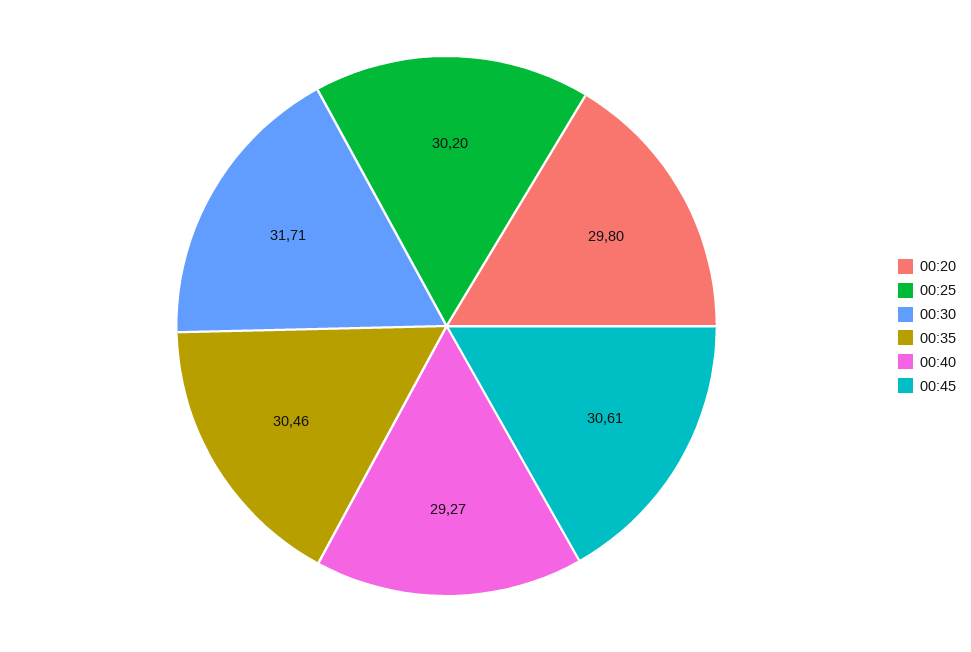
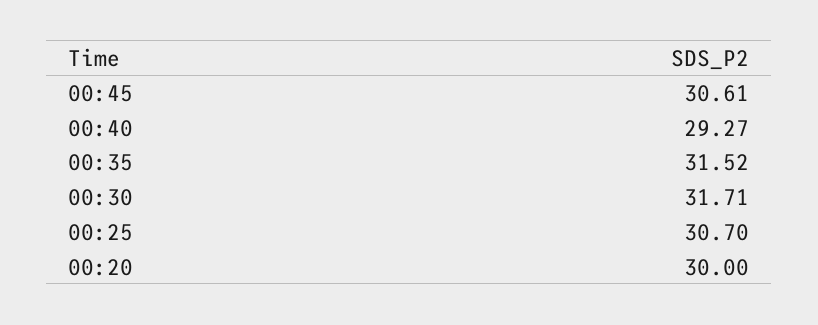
00:20: 29.8 -> 30
00:25: 30.2 -> 30.7
00:35: 30.46 -> 31.52

